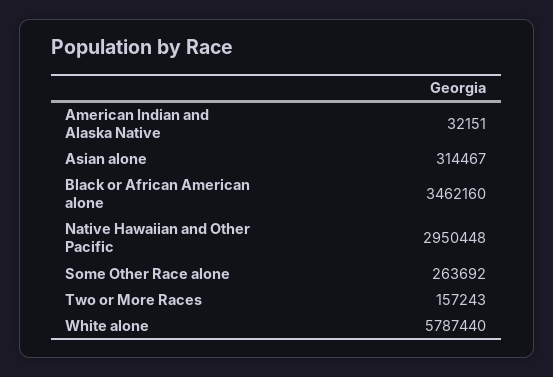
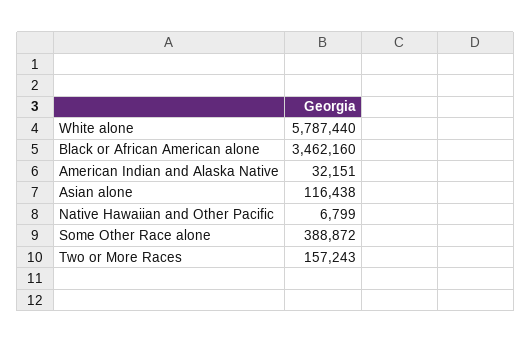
Asian alone: 314467 -> 116438
Native Hawaiian and Other Pacific: 2950448 -> 6799
Some Other Race alone: 263692 -> 388872

